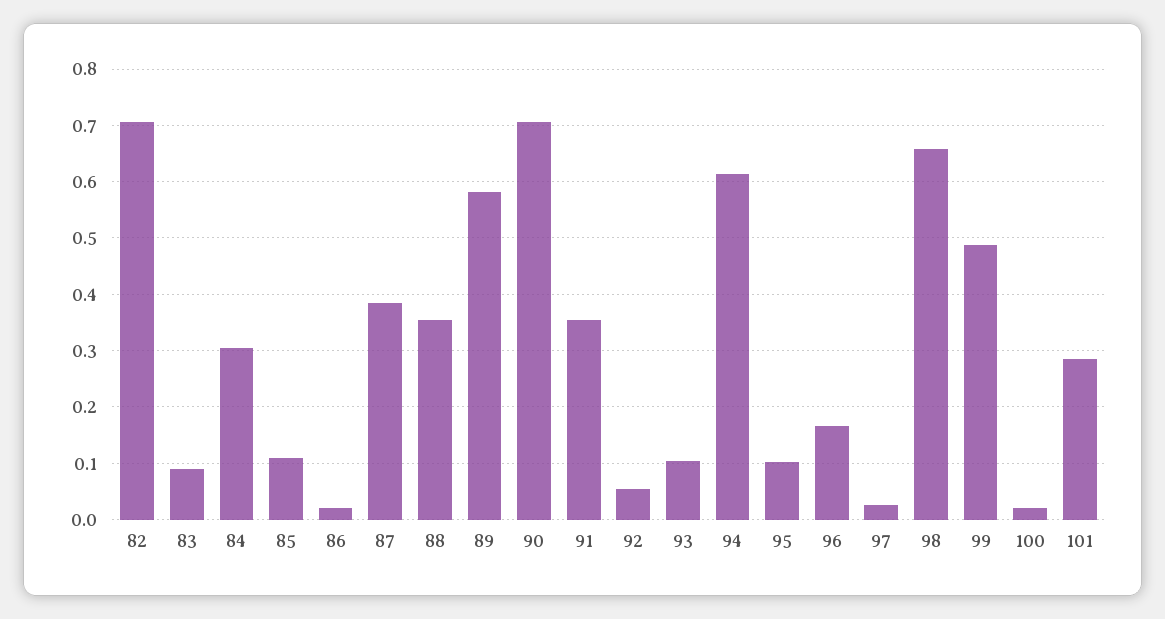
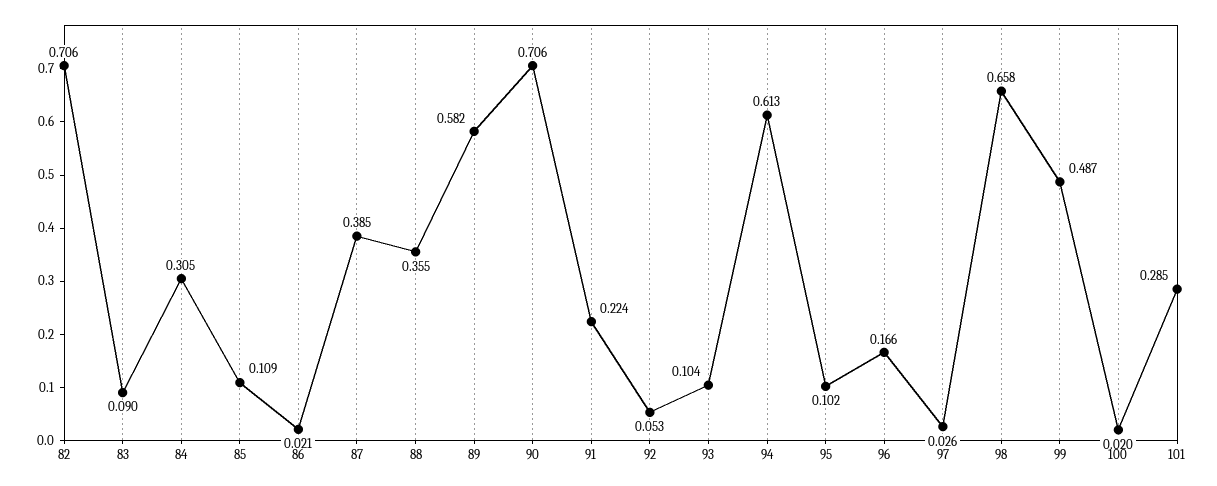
91: 0.36 -> 0.224

